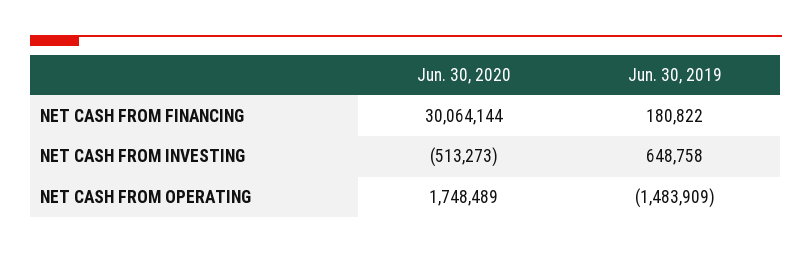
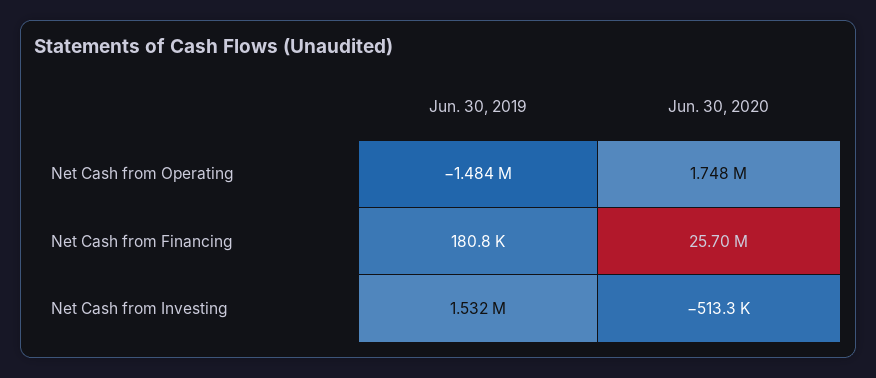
Jun. 30, 2020, NET CASH FROM FINANCING: 30064144 -> 25700000
Jun. 30, 2019, NET CASH FROM INVESTING: 648758 -> 1532000

